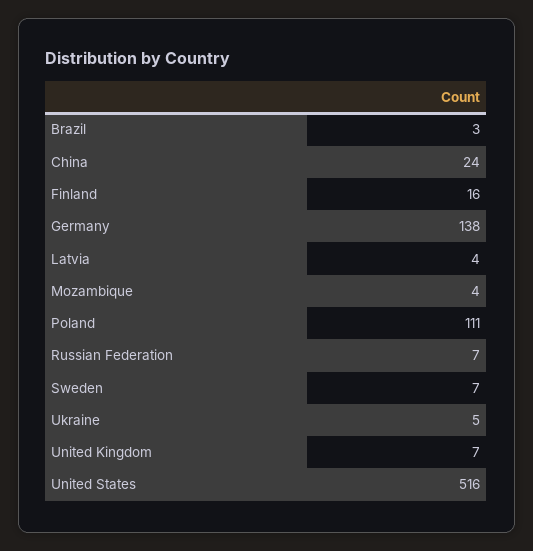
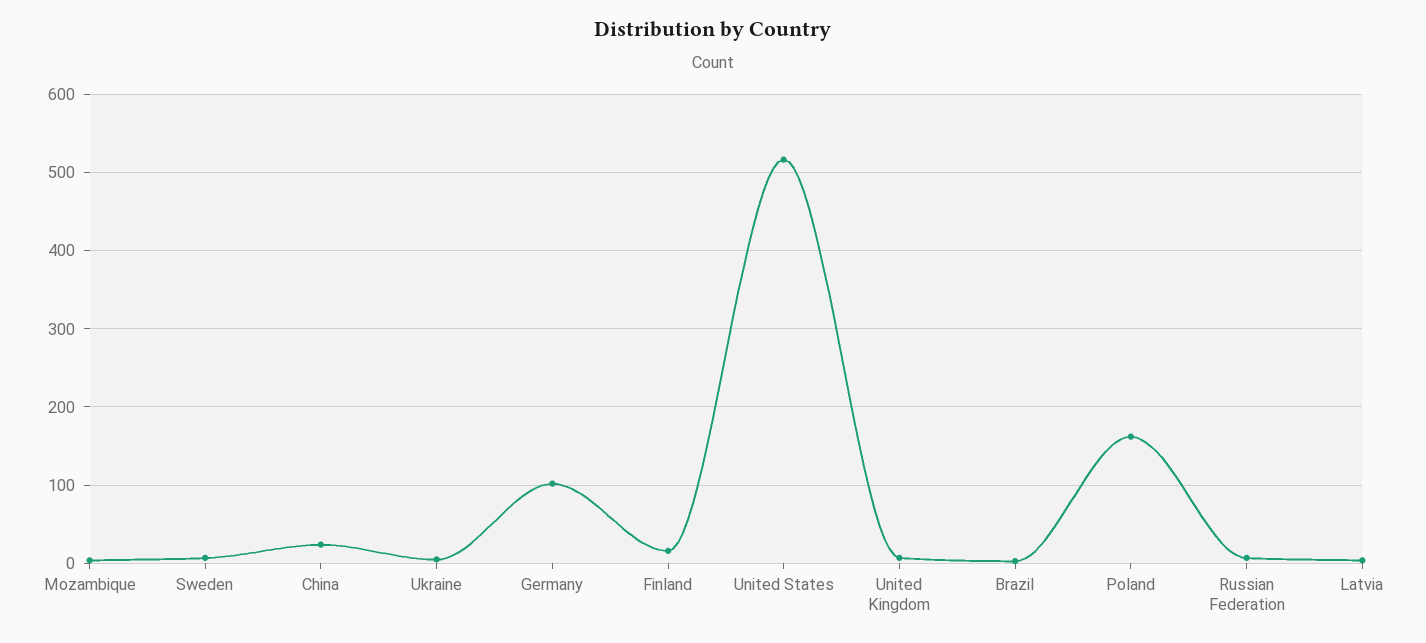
Germany: 138 -> 100
Poland: 111 -> 160

